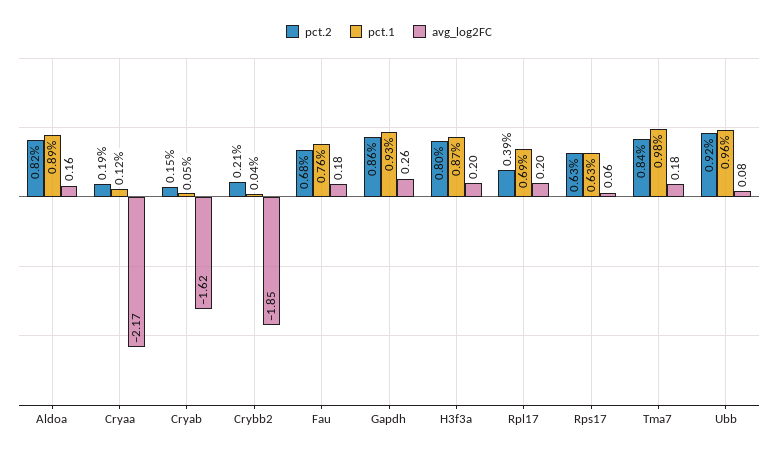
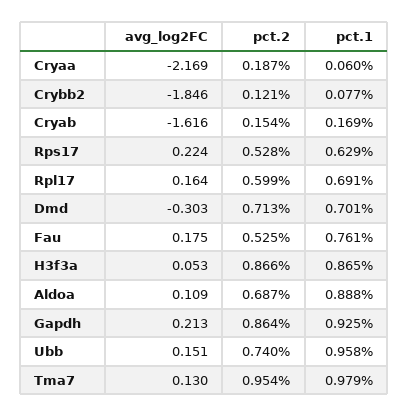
pct.2, Aldoa: 0.82 -> 0.687
avg_log2FC, Aldoa: 0.16 -> 0.109
pct.1, Cryaa: 0.12 -> 0.06
pct.1, Cryab: 0.05 -> 0.169
pct.2, Crybb2: 0.21 -> 0.121
pct.1, Crybb2: 0.04 -> 0.077
pct.2, Fau: 0.68 -> 0.525
avg_log2FC, Gapdh: 0.26 -> 0.213
pct.2, H3f3a: 0.8 -> 0.866
avg_log2FC, H3f3a: 0.2 -> 0.053
pct.2, Rpl17: 0.39 -> 0.599
avg_log2FC, Rpl17: 0.2 -> 0.164
pct.2, Rps17: 0.63 -> 0.528
avg_log2FC, Rps17: 0.06 -> 0.224
pct.2, Tma7: 0.84 -> 0.954
avg_log2FC, Tma7: 0.18 -> 0.13
pct.2, Ubb: 0.92 -> 0.74
avg_log2FC, Ubb: 0.08 -> 0.151
avg_log2FC, Dmd: none -> -0.303
pct.2, Dmd: none -> 0.713
pct.1, Dmd: none -> 0.701

